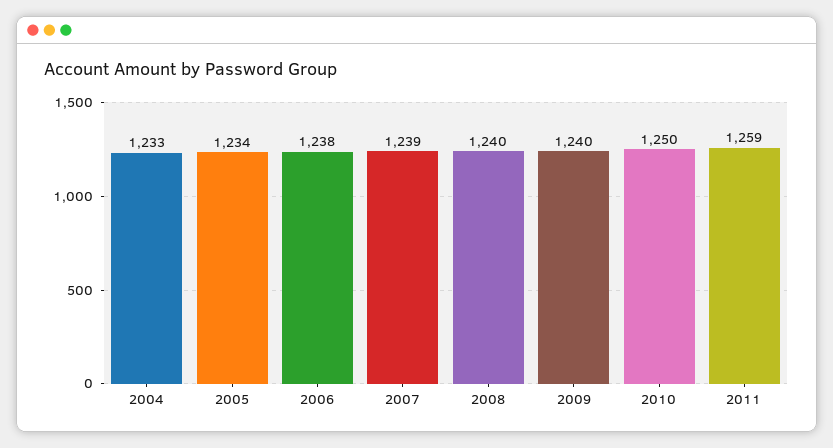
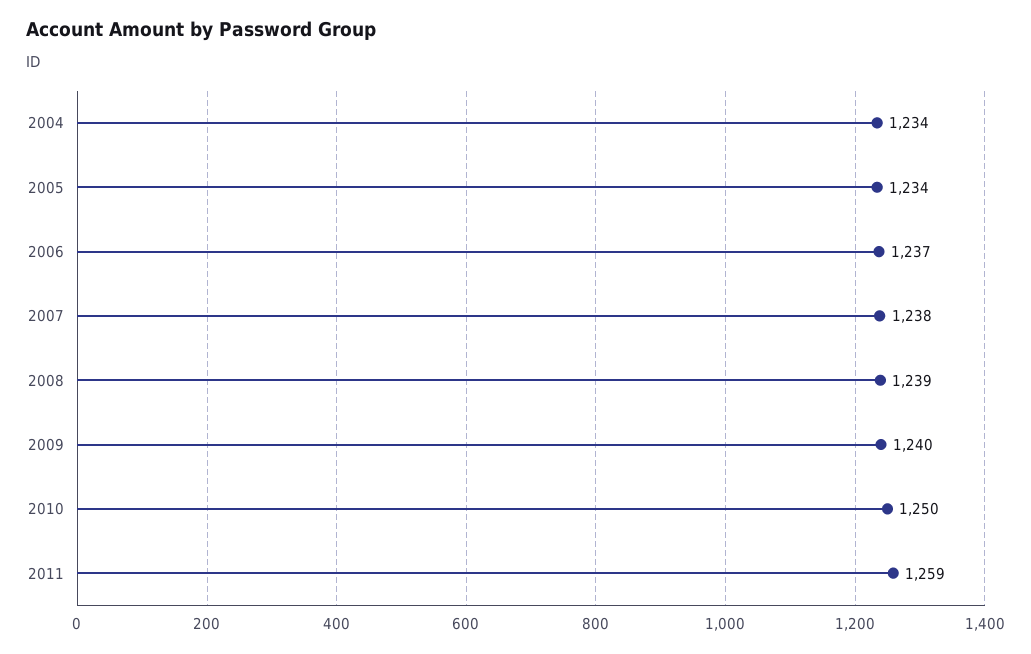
2004: 1233 -> 1234
2006: 1238 -> 1237
2007: 1239 -> 1238
2008: 1240 -> 1239

